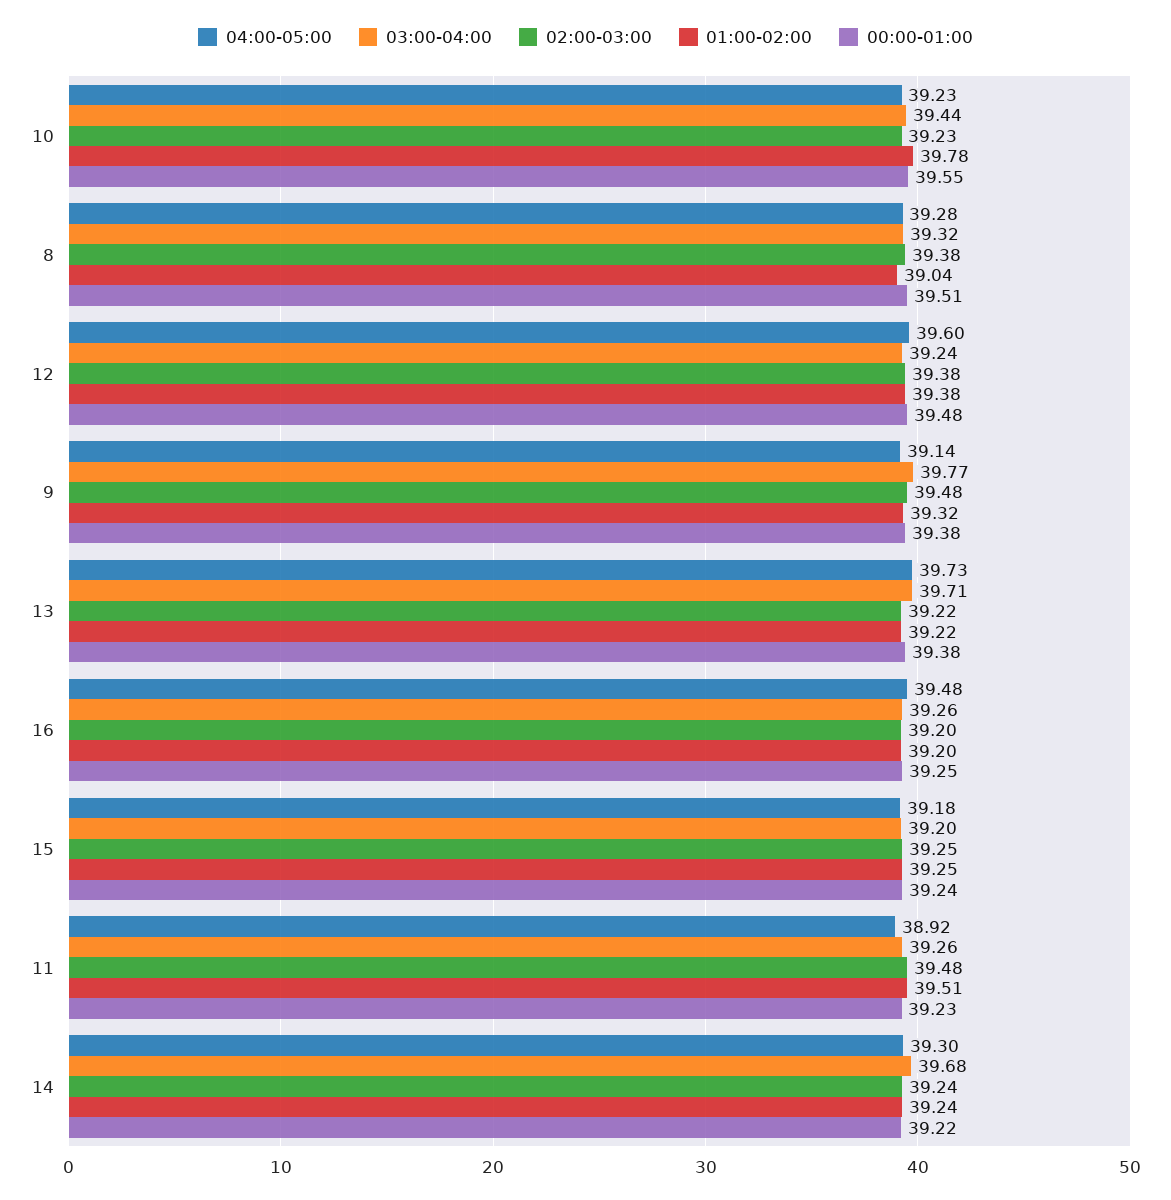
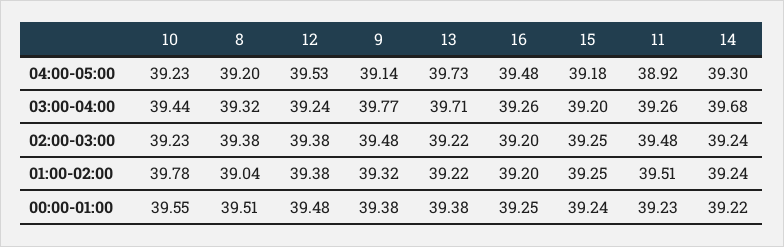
04:00-05:00, 8: 39.28 -> 39.2
04:00-05:00, 12: 39.6 -> 39.53

